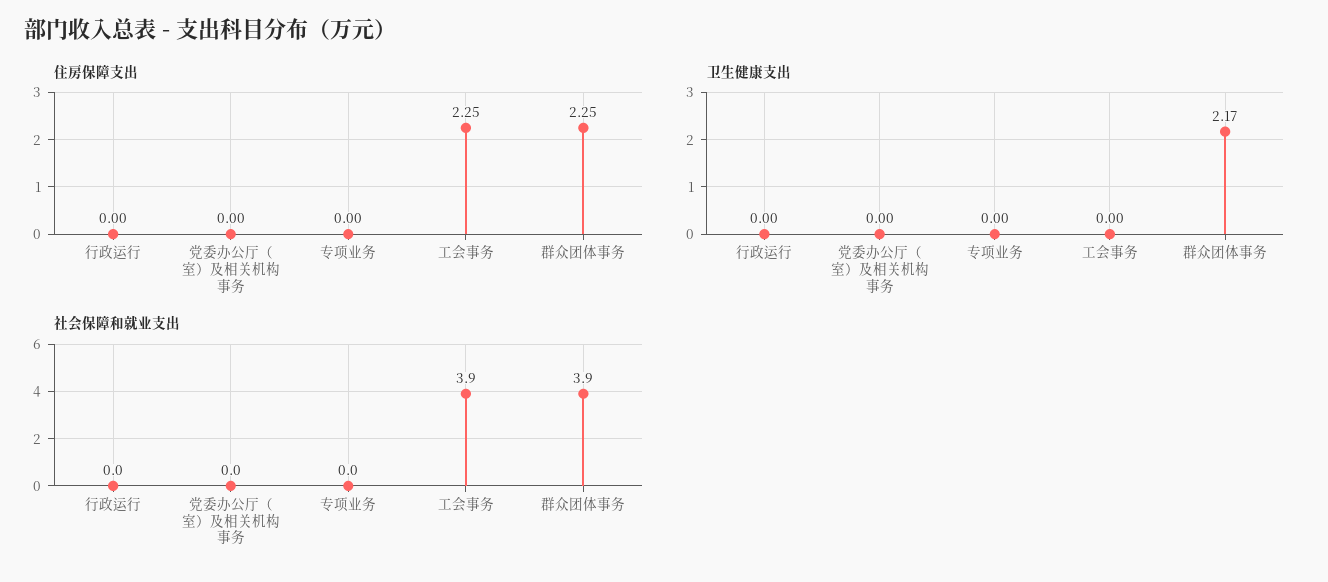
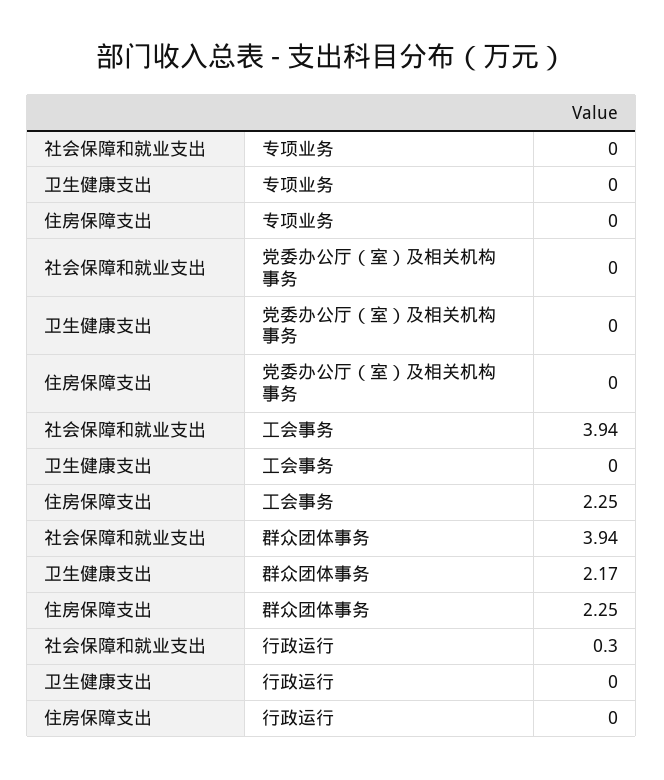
社会保障和就业支出, 行政运行: 0 -> 0.3

